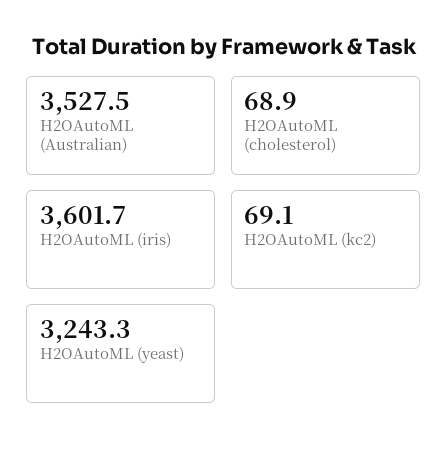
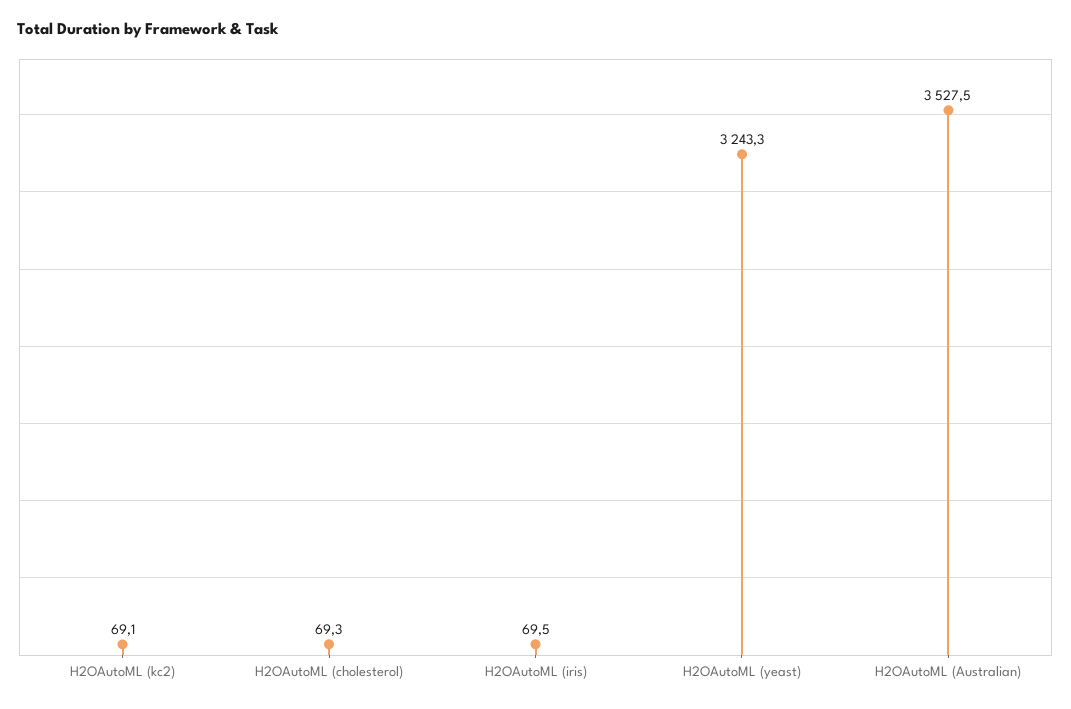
H2OAutoML (cholesterol): 68.9 -> 69.3
H2OAutoML (iris): 3601.7 -> 69.5

